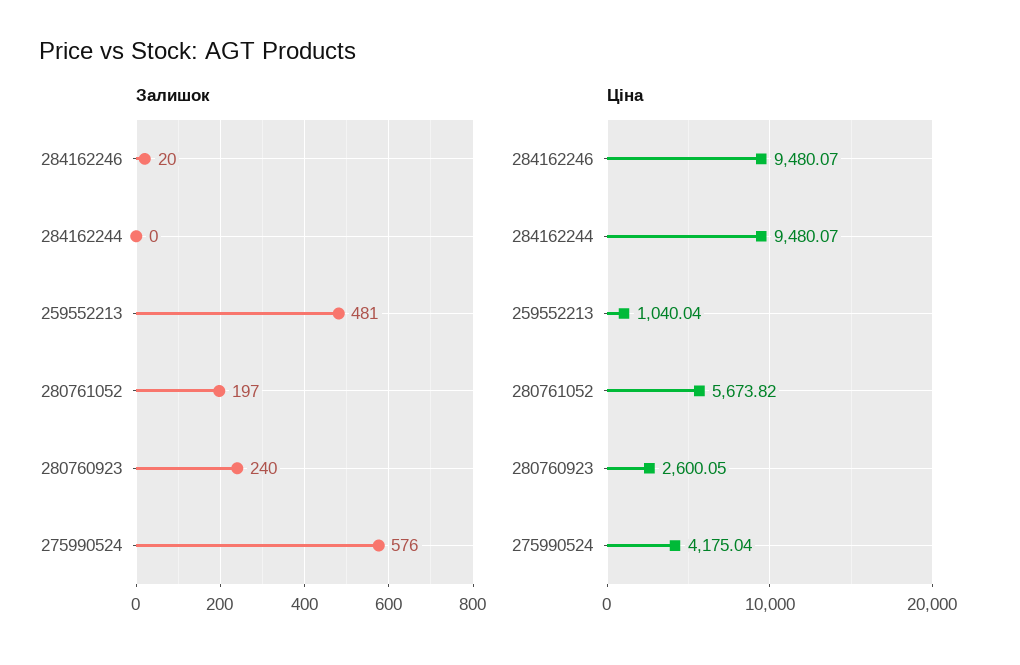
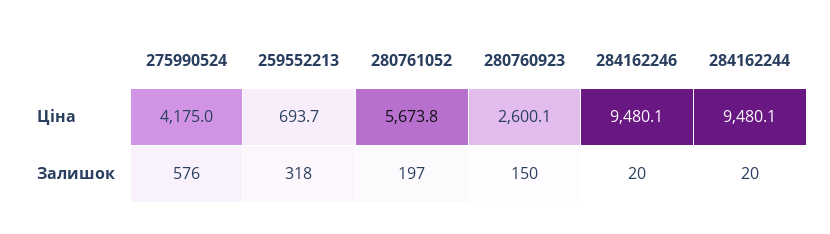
Залишок, 284162244: 0 -> 20
Залишок, 259552213: 481 -> 318
Залишок, 280760923: 240 -> 150
Ціна, 259552213: 1040.04 -> 693.7

